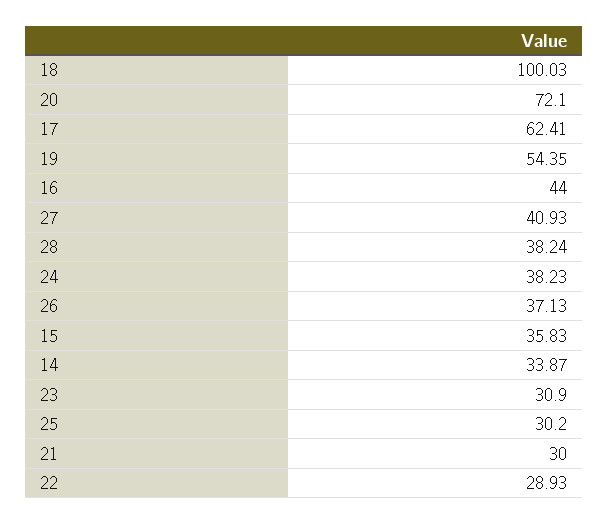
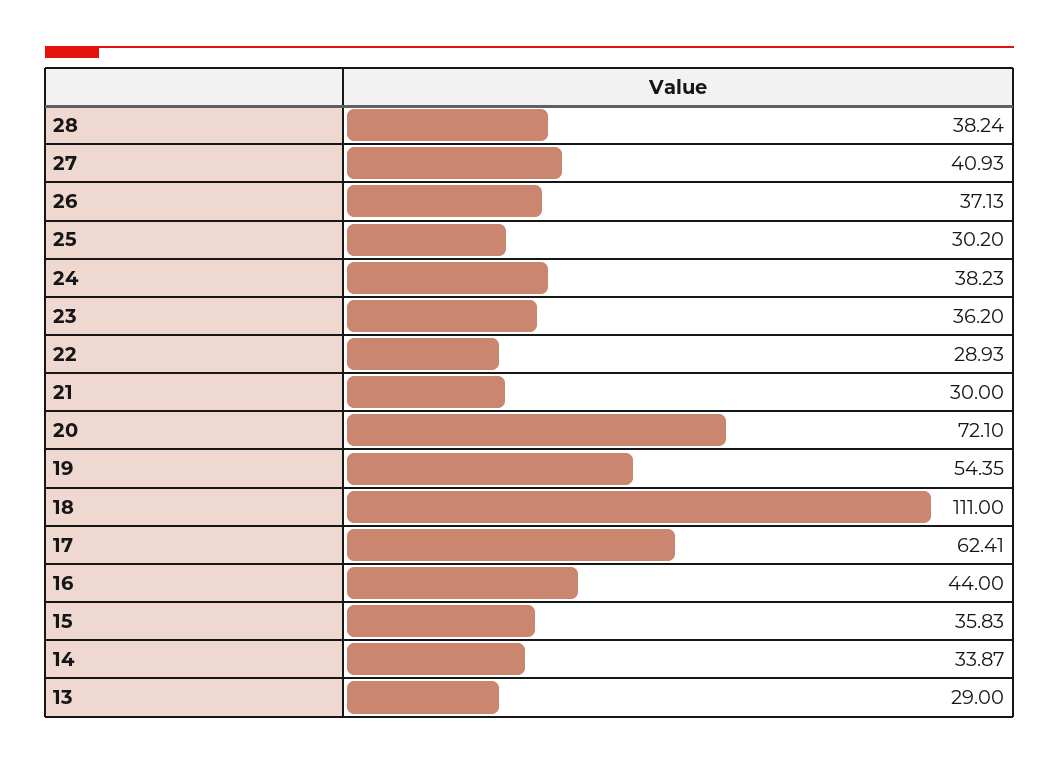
18: 100.03 -> 111
23: 30.9 -> 36.2
13: none -> 29

